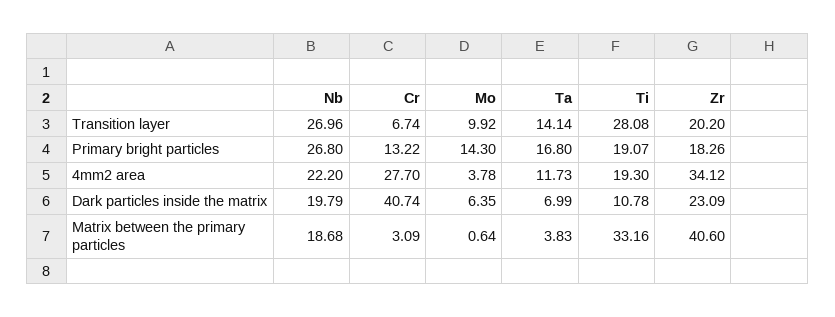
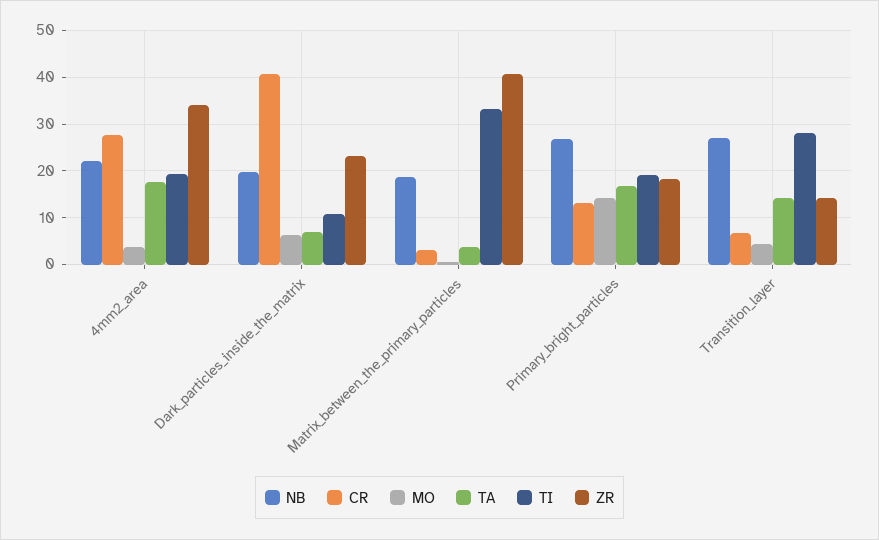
Mo, Transition layer: 9.92 -> 4
Zr, Transition layer: 20.2 -> 14
Ta, 4mm2 area: 11.73 -> 18

